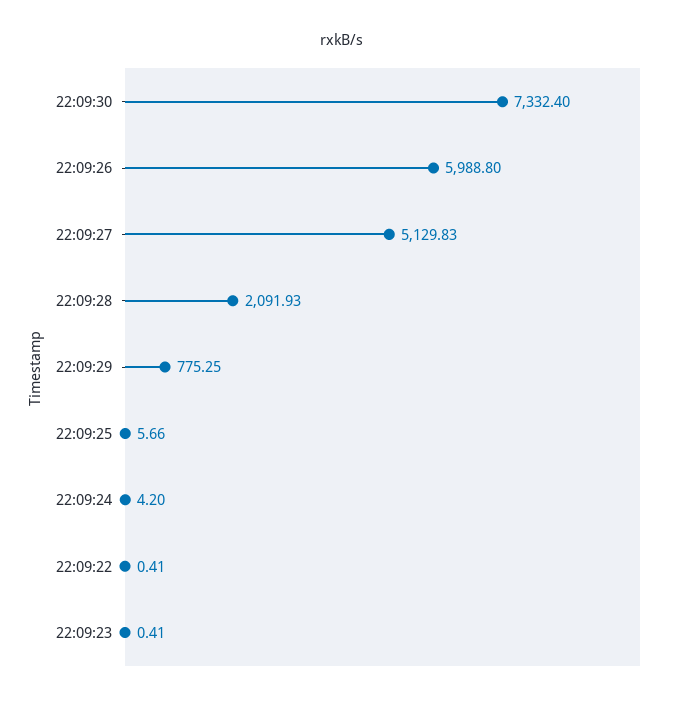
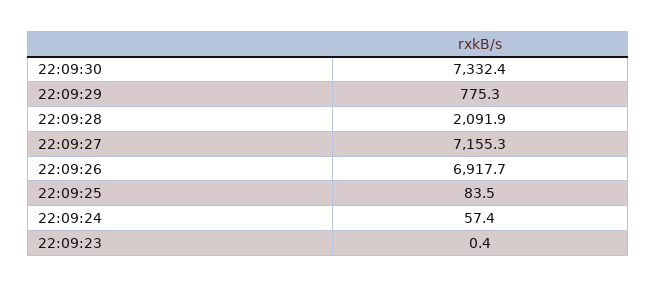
22:09:26: 5988.8 -> 6917.7
22:09:27: 5129.83 -> 7155.3
22:09:25: 5.66 -> 83.5
22:09:24: 4.2 -> 57.4
22:09:22: 0.41 -> none

